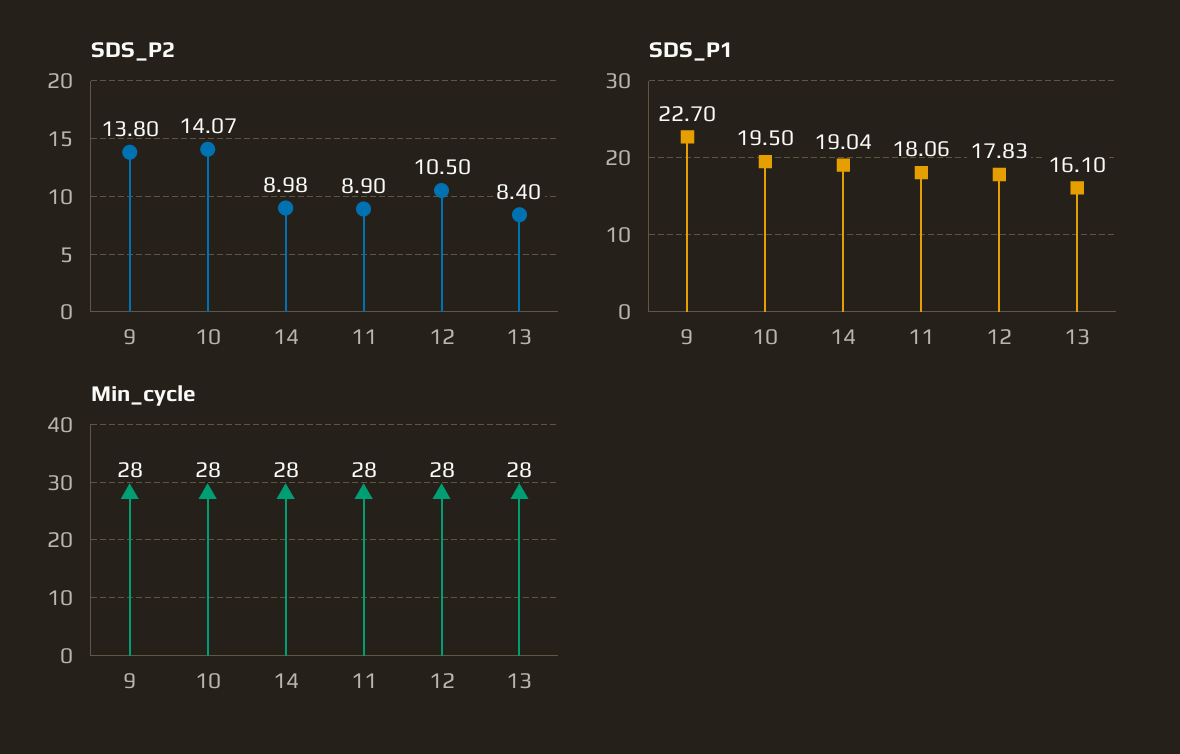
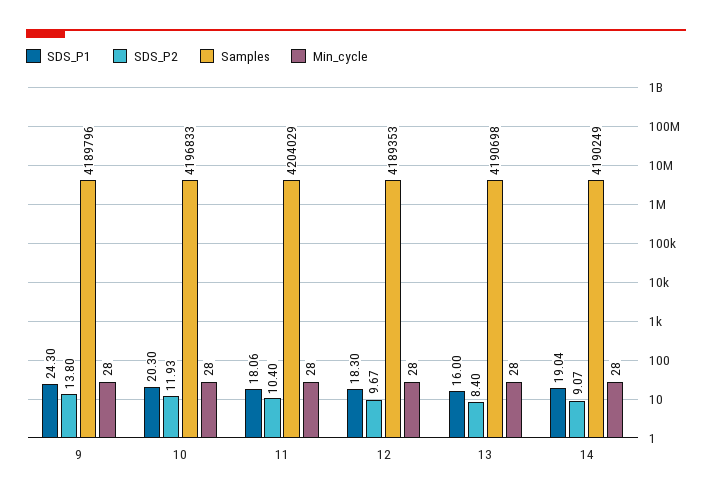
SDS_P2, 10: 14.07 -> 11.93
SDS_P2, 14: 8.98 -> 9.07
SDS_P2, 11: 8.9 -> 10.4
SDS_P2, 12: 10.5 -> 9.67
SDS_P1, 9: 22.7 -> 24.3
SDS_P1, 10: 19.5 -> 20.3
SDS_P1, 12: 17.83 -> 18.3
SDS_P1, 13: 16.1 -> 16
Samples, 9: none -> 4189796
Samples, 10: none -> 4196833
Samples, 11: none -> 4204029
Samples, 12: none -> 4189353
Samples, 13: none -> 4190698
Samples, 14: none -> 4190249

